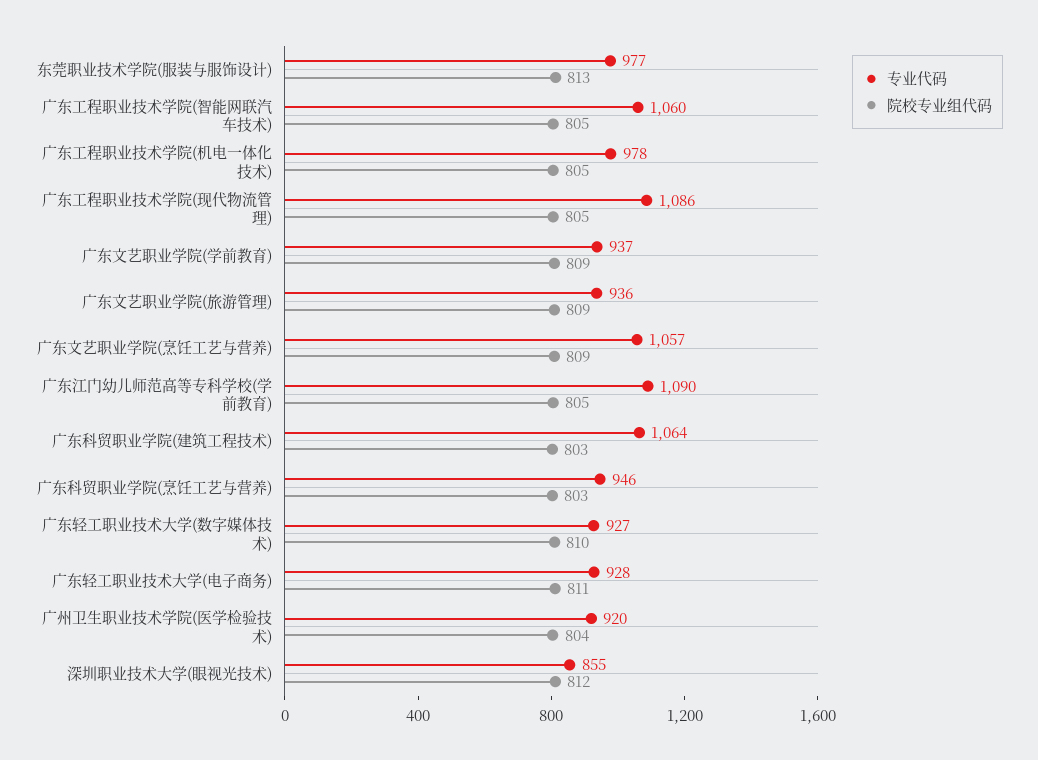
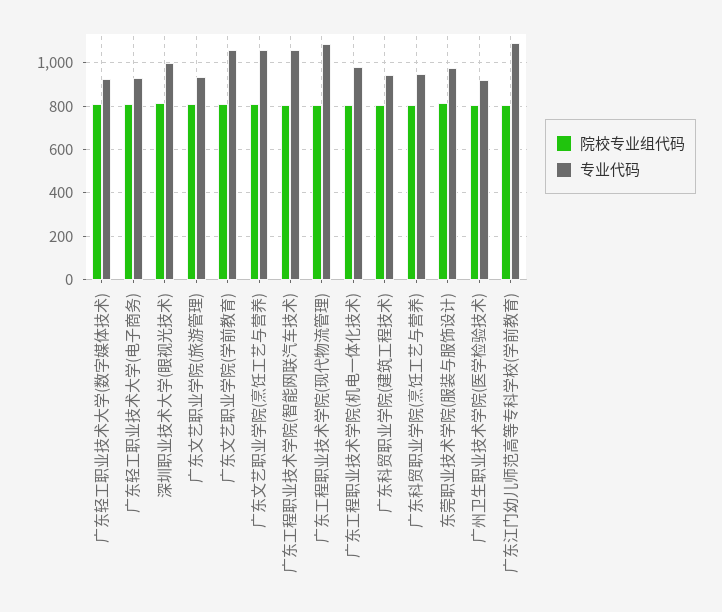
专业代码, 广东文艺职业学院(学前教育): 937 -> 1050
专业代码, 广东科贸职业学院(建筑工程技术): 1064 -> 950
专业代码, 深圳职业技术大学(眼视光技术): 855 -> 1000

